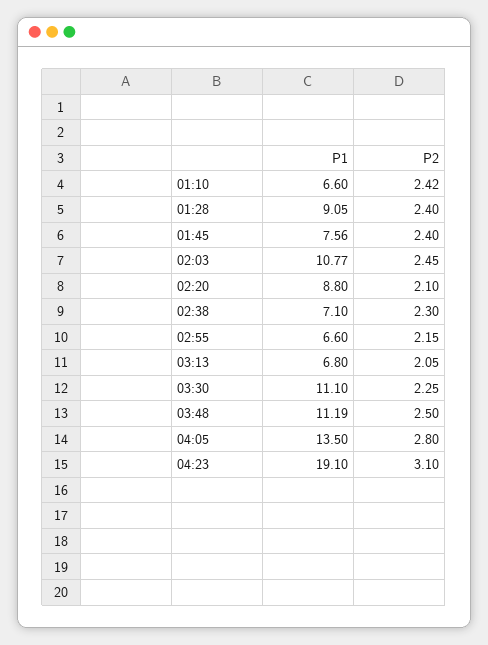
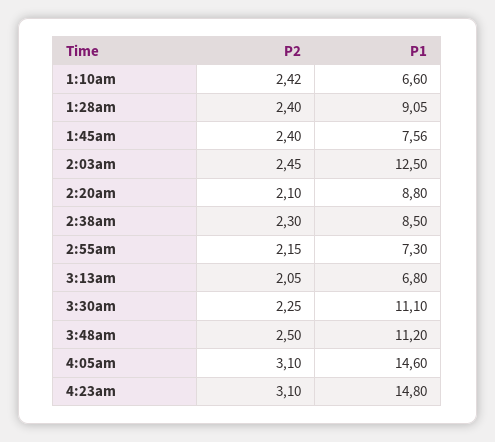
P1, 02:03: 10.77 -> 12.5
P1, 02:38: 7.1 -> 8.5
P1, 02:55: 6.6 -> 7.3
P1, 03:48: 11.19 -> 11.2
P1, 04:05: 13.5 -> 14.6
P2, 04:05: 2.8 -> 3.1
P1, 04:23: 19.1 -> 14.8

